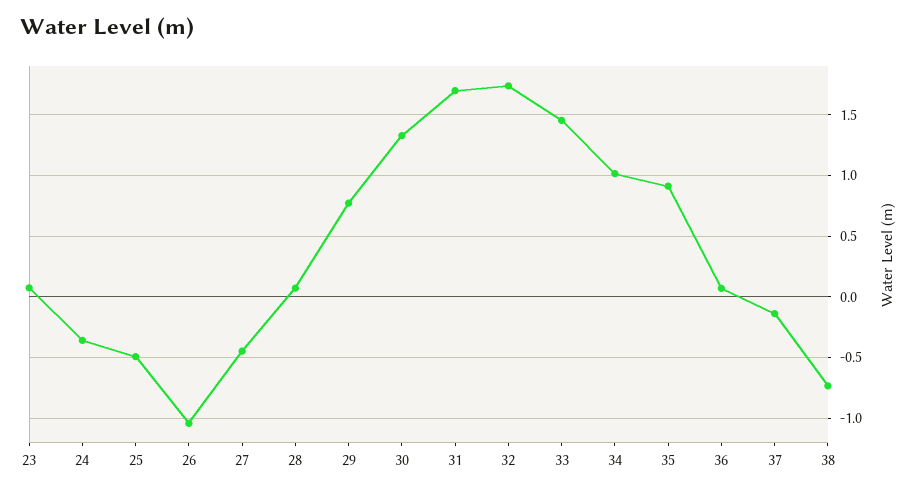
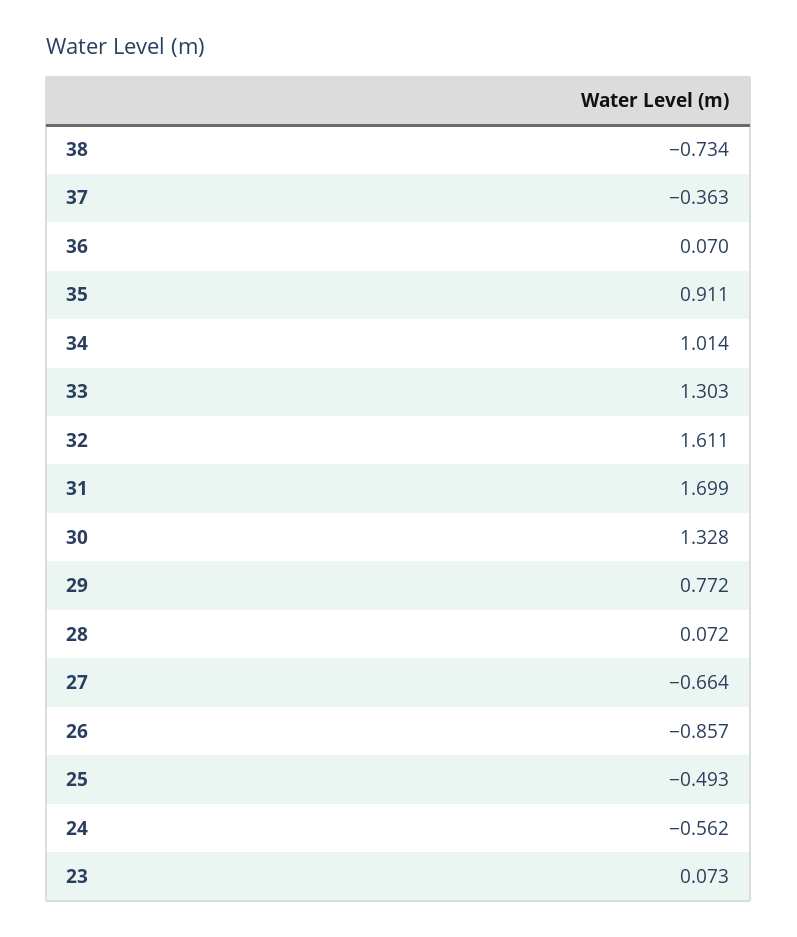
24: -0.35 -> -0.562
26: -1.05 -> -0.857
27: -0.45 -> -0.664
32: 1.75 -> 1.611
33: 1.45 -> 1.303
37: -0.15 -> -0.363

